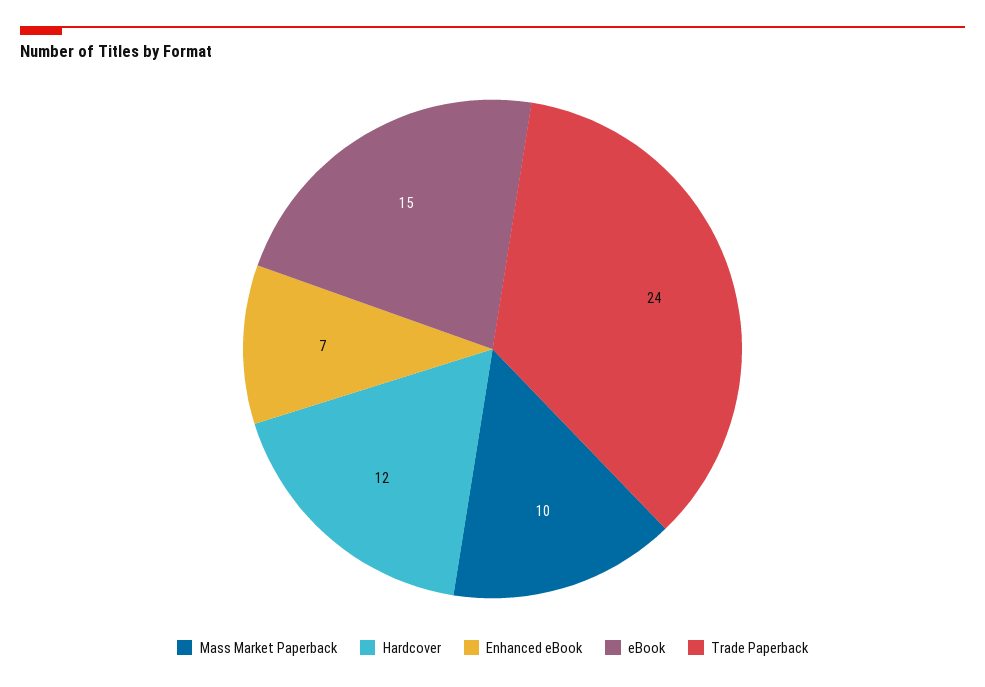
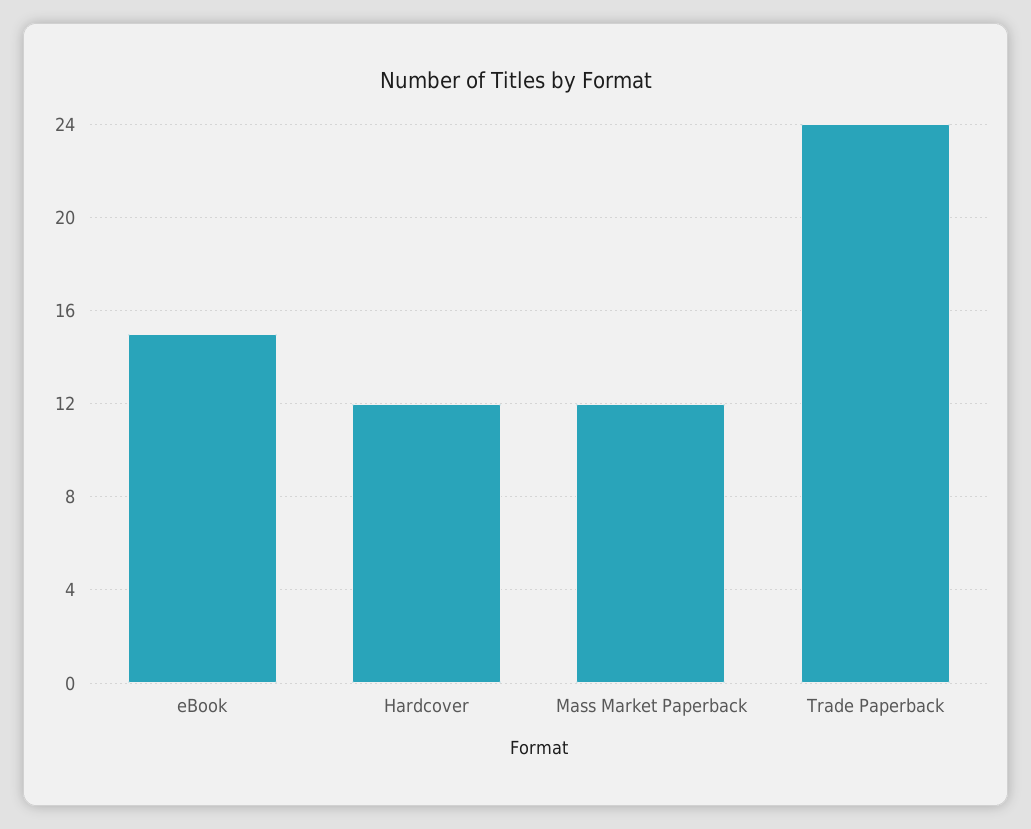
Mass Market Paperback: 10 -> 12
Enhanced eBook: 7 -> none

